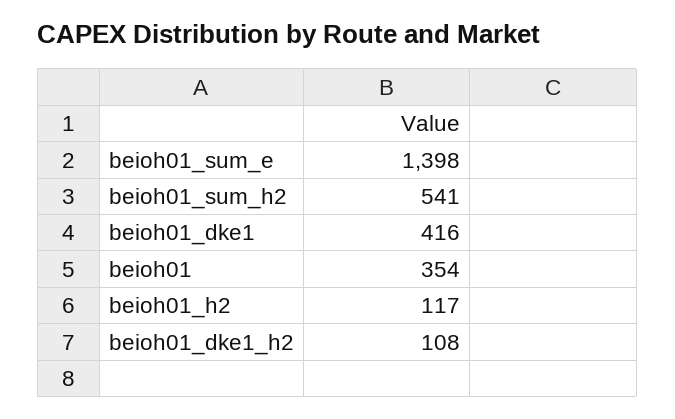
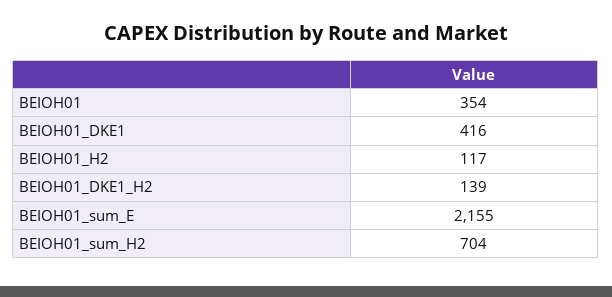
beioh01_sum_e: 1398 -> 2155
beioh01_sum_h2: 541 -> 704
beioh01_dke1_h2: 108 -> 139

